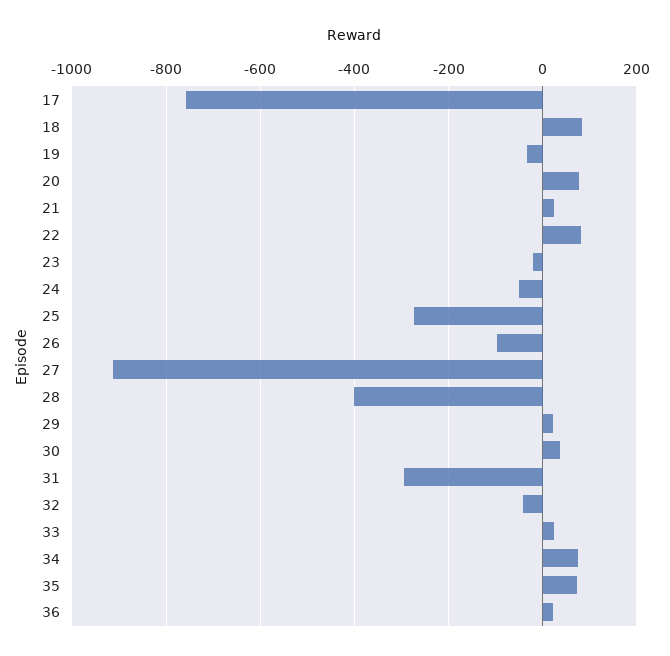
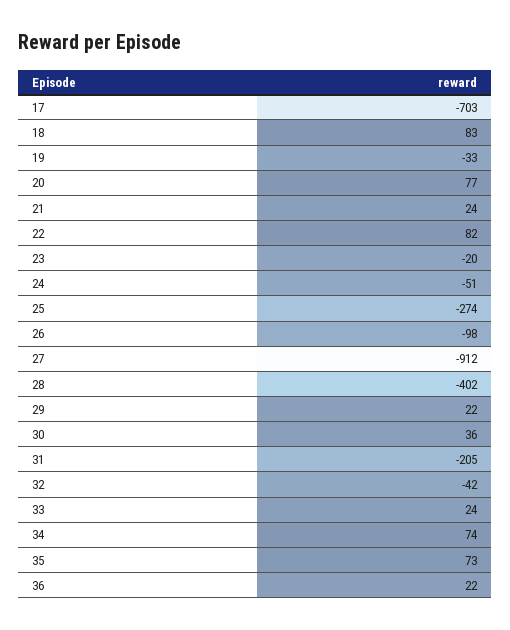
17: -760 -> -703
31: -300 -> -205

